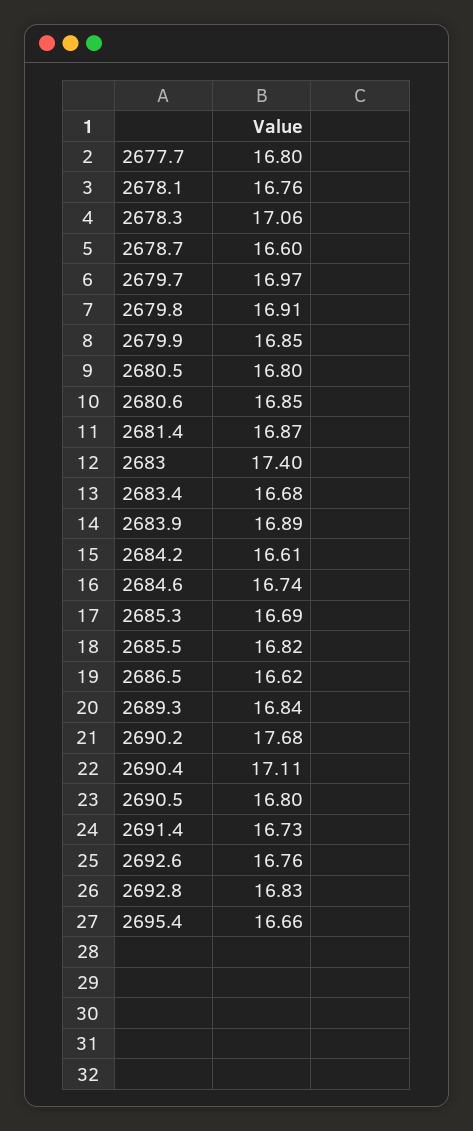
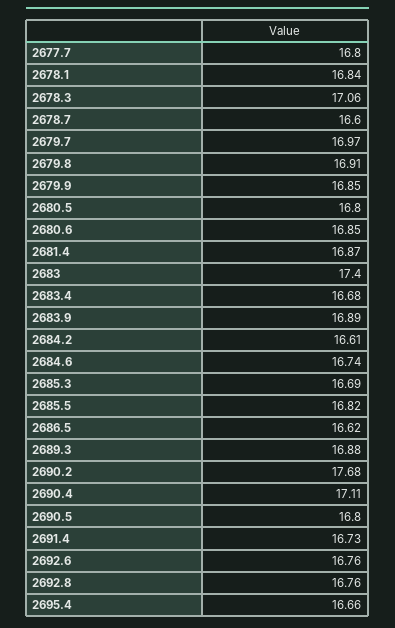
2678.1: 16.76 -> 16.84
2689.3: 16.84 -> 16.88
2692.8: 16.83 -> 16.76

